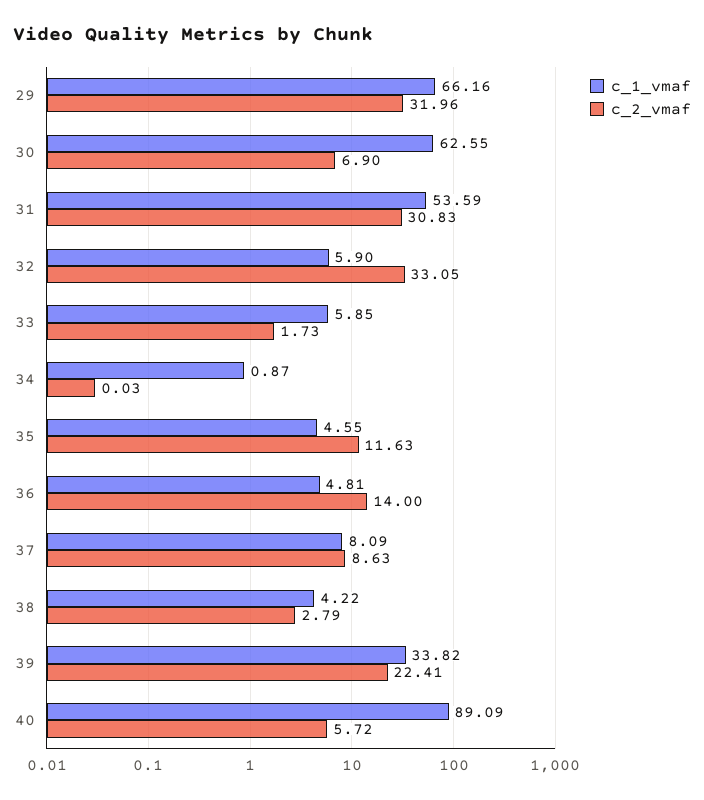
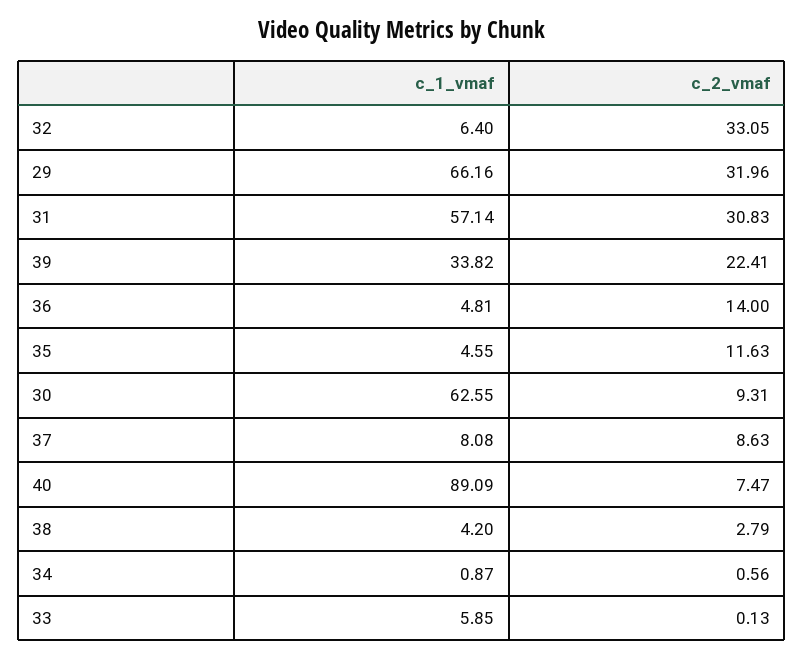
c_2_vmaf, 30: 6.9 -> 9.31
c_1_vmaf, 31: 53.59 -> 57.14
c_1_vmaf, 32: 5.9 -> 6.4
c_2_vmaf, 33: 1.73 -> 0.13
c_2_vmaf, 34: 0.03 -> 0.56
c_1_vmaf, 37: 8.09 -> 8.08
c_1_vmaf, 38: 4.22 -> 4.2
c_2_vmaf, 40: 5.72 -> 7.47

